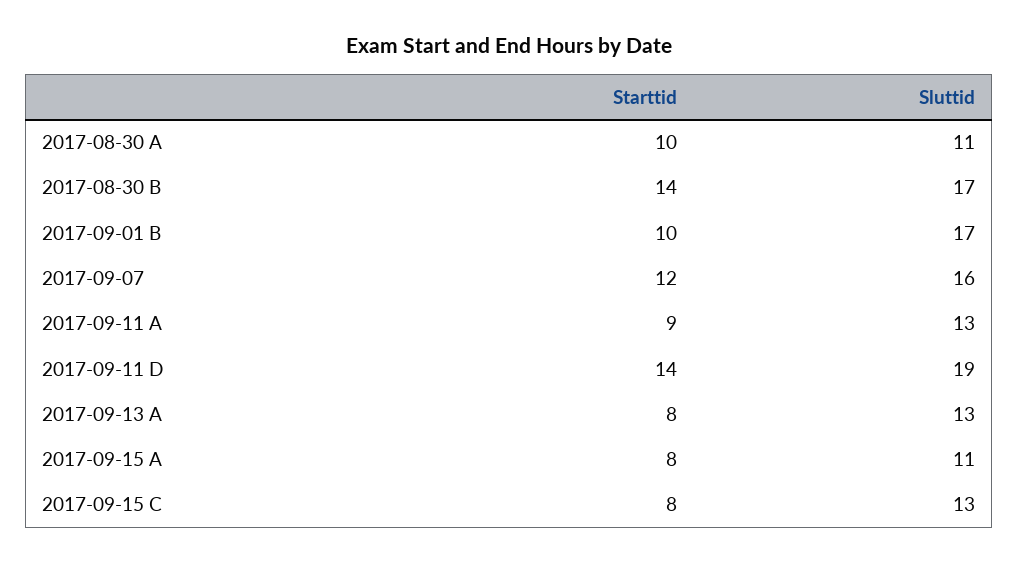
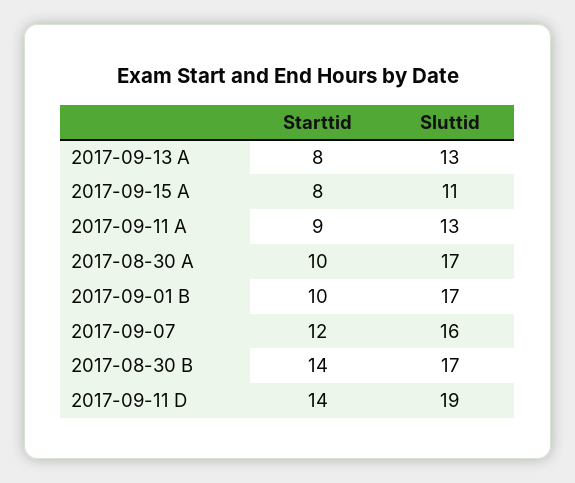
Sluttid, 2017-08-30 A: 11 -> 17
Starttid, 2017-09-15 C: 8 -> none
Sluttid, 2017-09-15 C: 13 -> none

